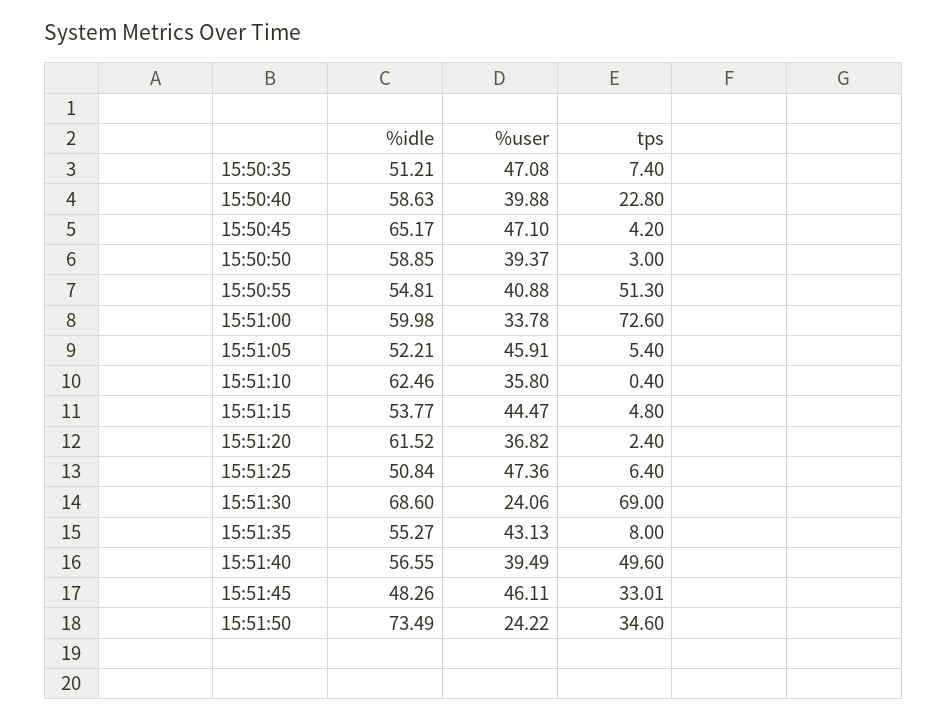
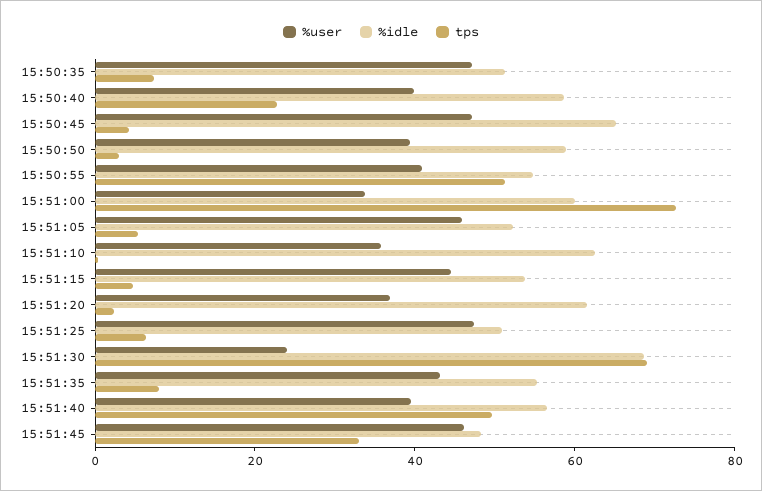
%idle, 15:51:50: 73.49 -> none
%user, 15:51:50: 24.22 -> none
tps, 15:51:50: 34.6 -> none

